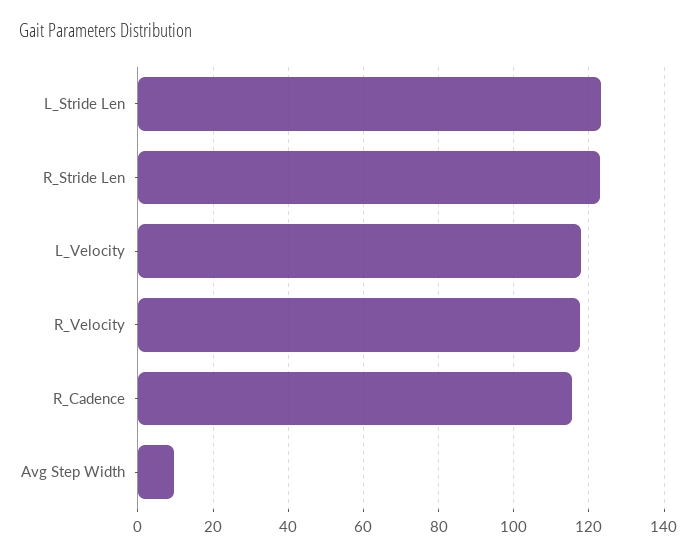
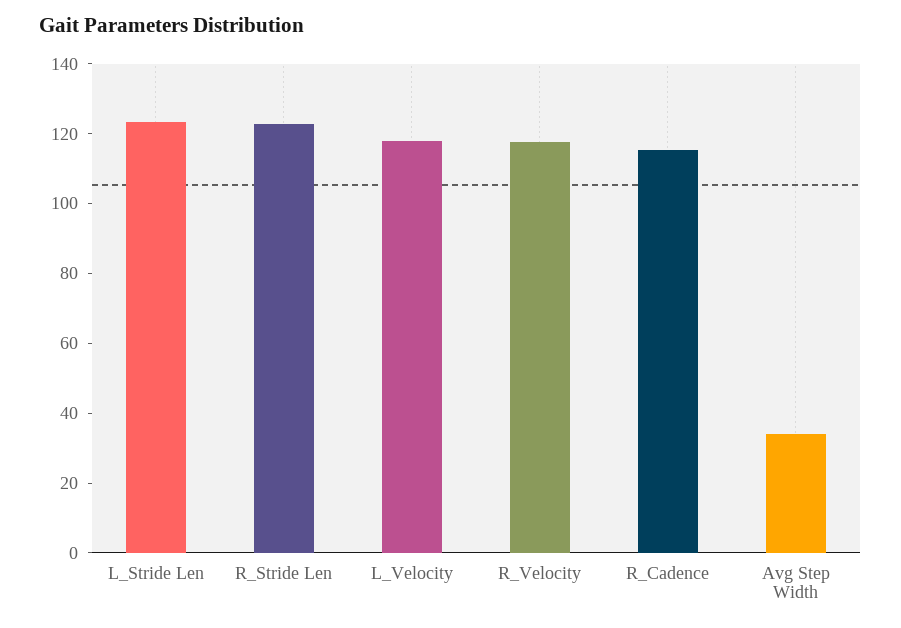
Avg Step Width: 10 -> 35

